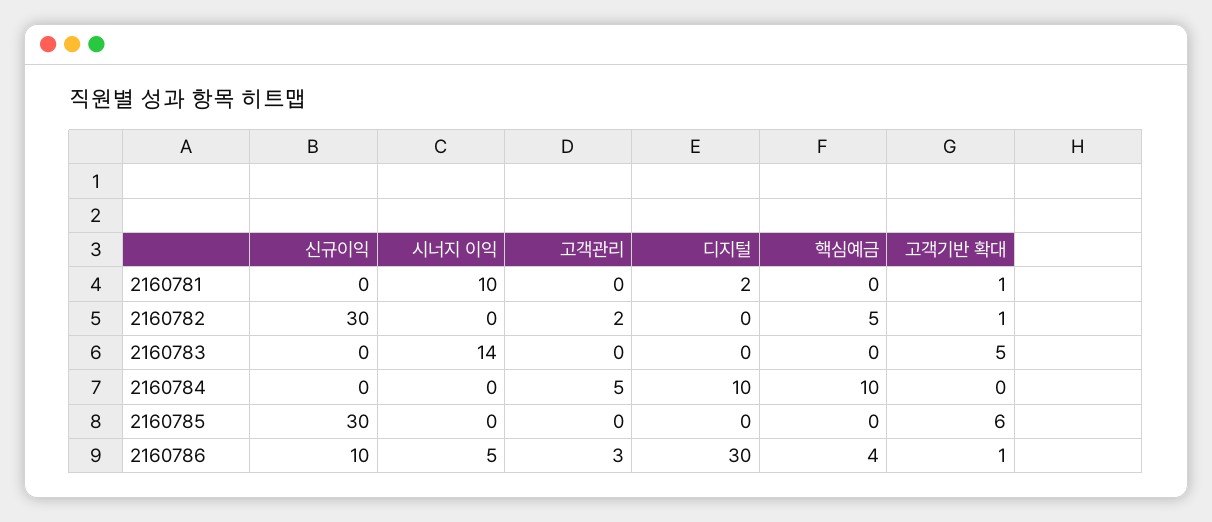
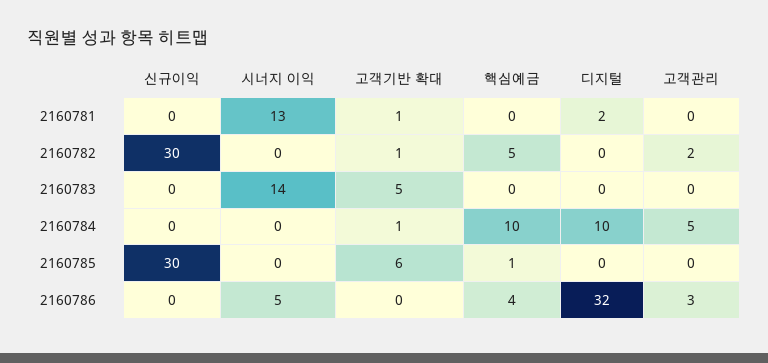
시너지 이익, 2160781: 10 -> 13
고객기반 확대, 2160784: 0 -> 1
핵심예금, 2160785: 0 -> 1
신규이익, 2160786: 10 -> 0
디지털, 2160786: 30 -> 32
고객기반 확대, 2160786: 1 -> 0

